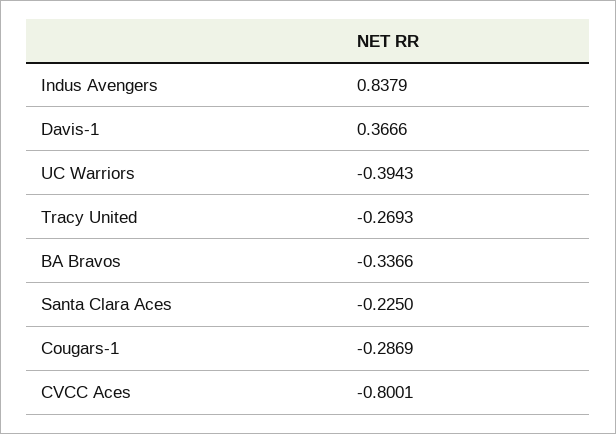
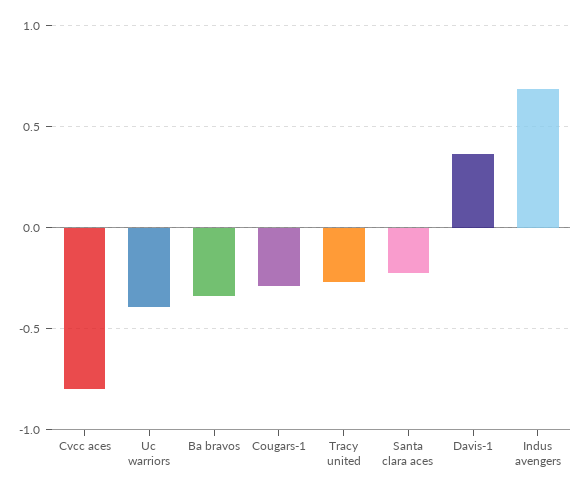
Indus Avengers: 0.8379 -> 0.7

